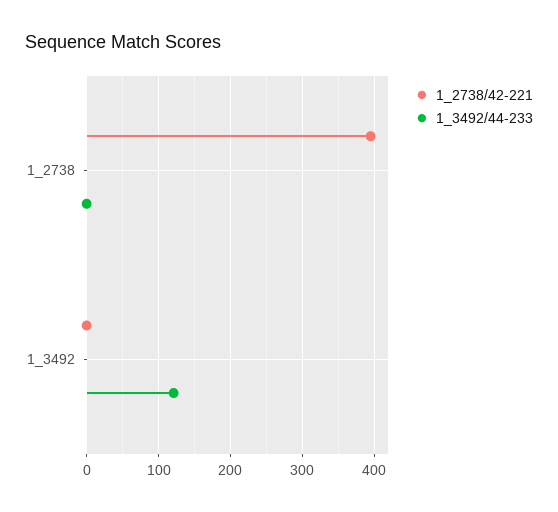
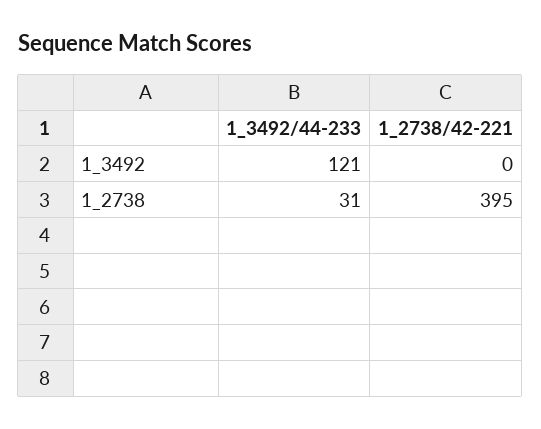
1_3492/44-233, 1_2738: 0 -> 31

